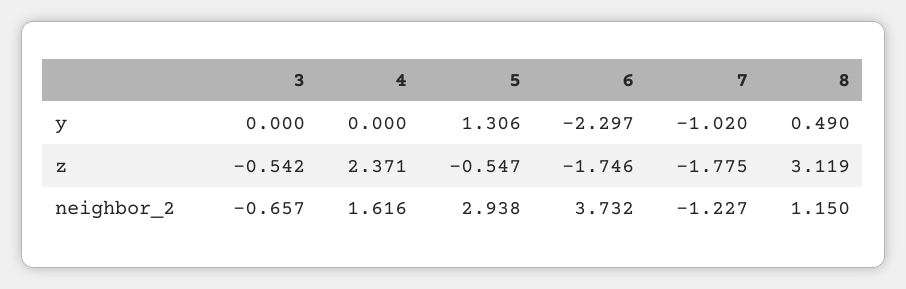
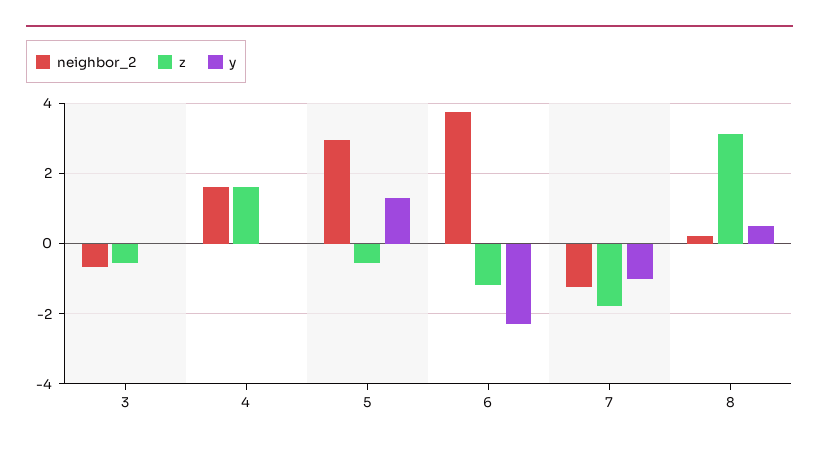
z, 4: 2.371 -> 1.6
z, 6: -1.746 -> -1.2
neighbor_2, 8: 1.15 -> 0.2

